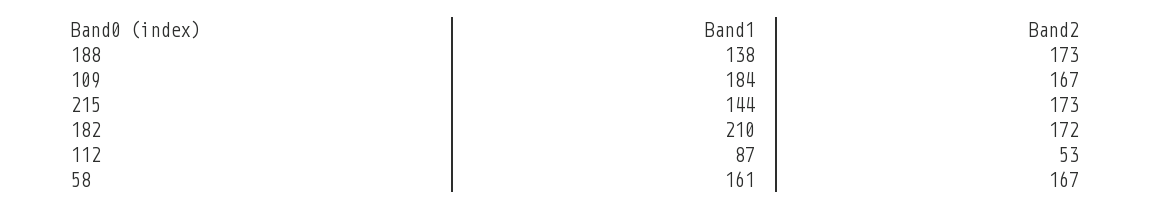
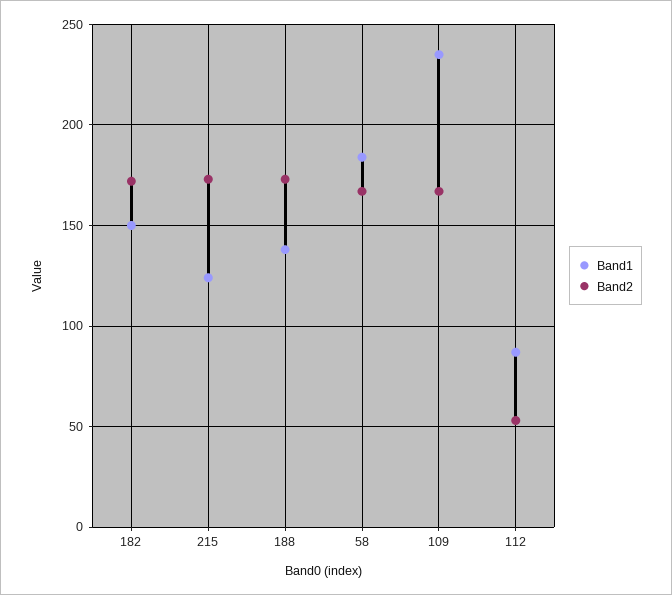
Band1, 109: 184 -> 235
Band1, 215: 144 -> 125
Band1, 182: 210 -> 150
Band1, 58: 161 -> 185

